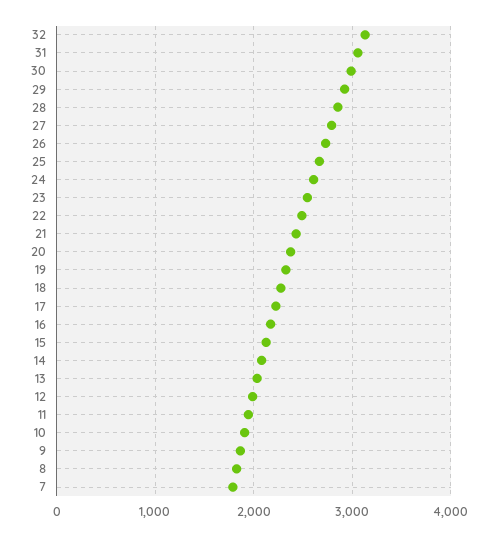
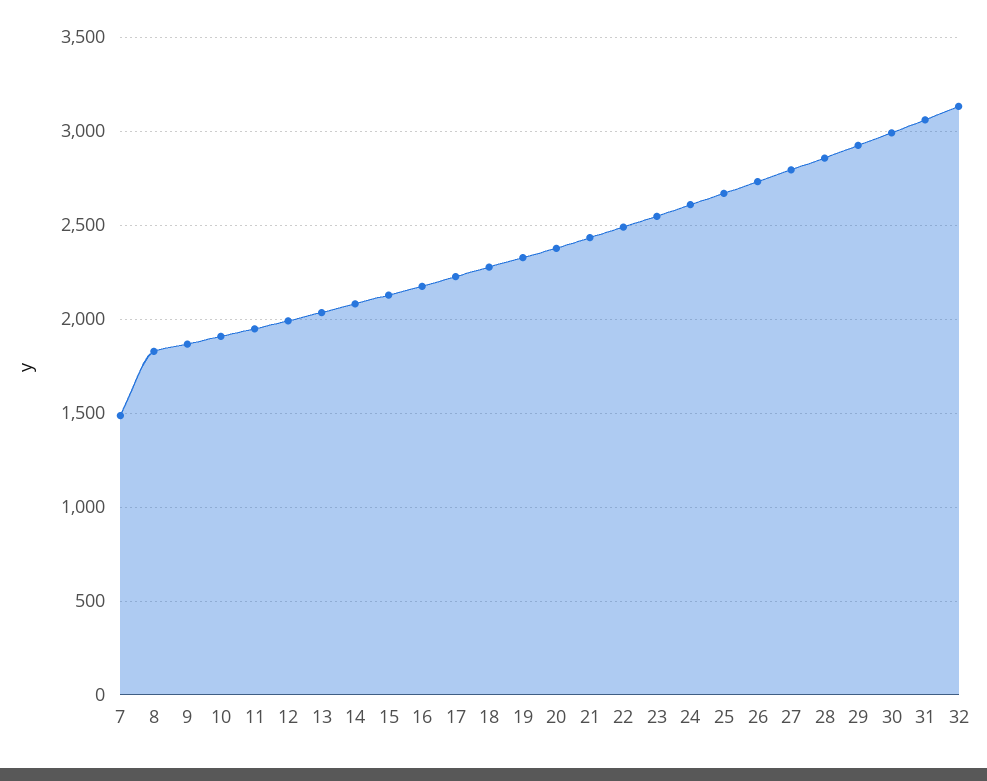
7: 1800 -> 1500

